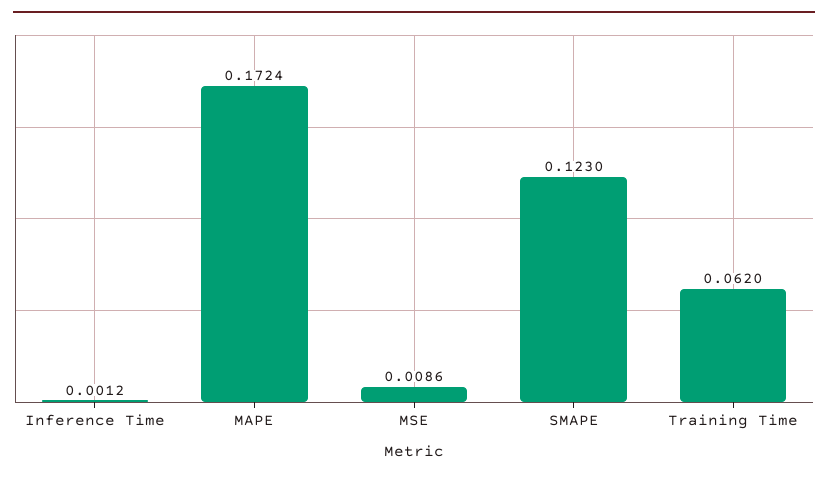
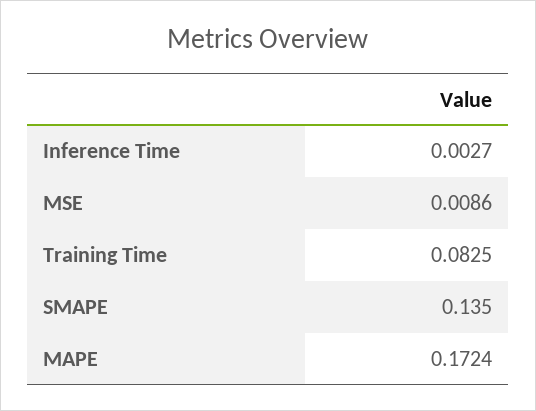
Inference Time: 0.0012 -> 0.0027
SMAPE: 0.123 -> 0.135
Training Time: 0.062 -> 0.0825

